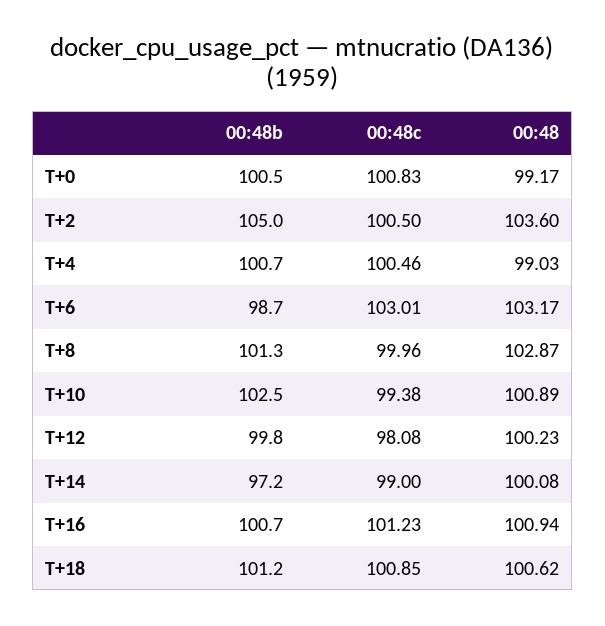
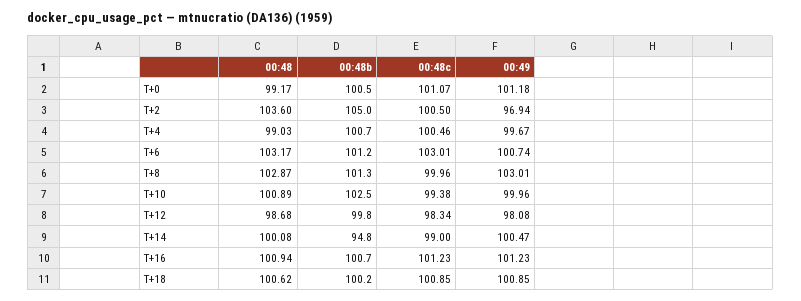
00:48c, T+0: 100.83 -> 101.07
00:48b, T+6: 98.7 -> 101.2
00:48c, T+12: 98.08 -> 98.34
00:48, T+12: 100.23 -> 98.68
00:48b, T+14: 97.2 -> 94.8
00:48b, T+18: 101.2 -> 100.2
00:49, T+0: none -> 101.18
00:49, T+2: none -> 96.94
00:49, T+4: none -> 99.67
00:49, T+6: none -> 100.74
00:49, T+8: none -> 103.01
00:49, T+10: none -> 99.96
00:49, T+12: none -> 98.08
00:49, T+14: none -> 100.47
00:49, T+16: none -> 101.23
00:49, T+18: none -> 100.85

